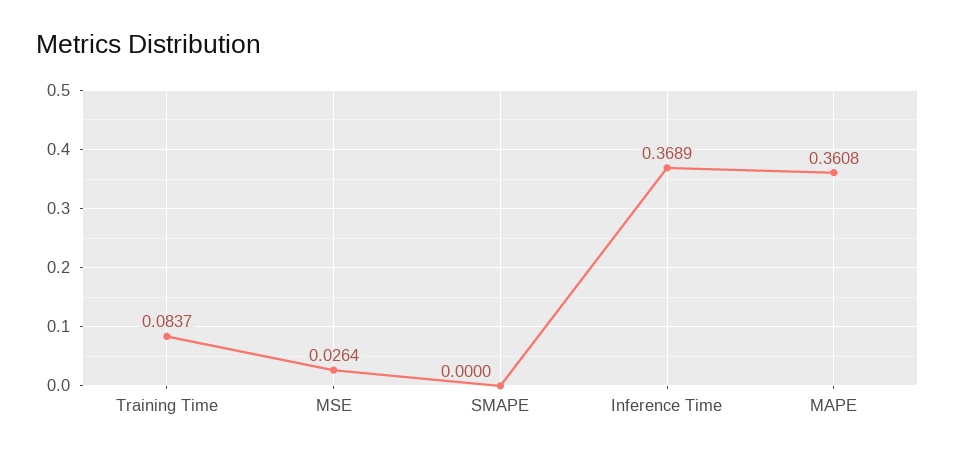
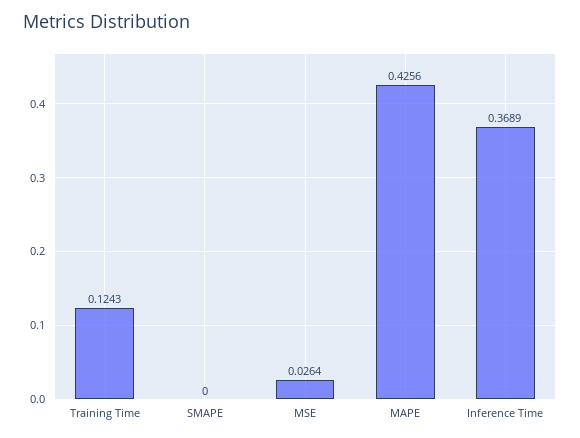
Training Time: 0.0837 -> 0.1243
MAPE: 0.3608 -> 0.4256

